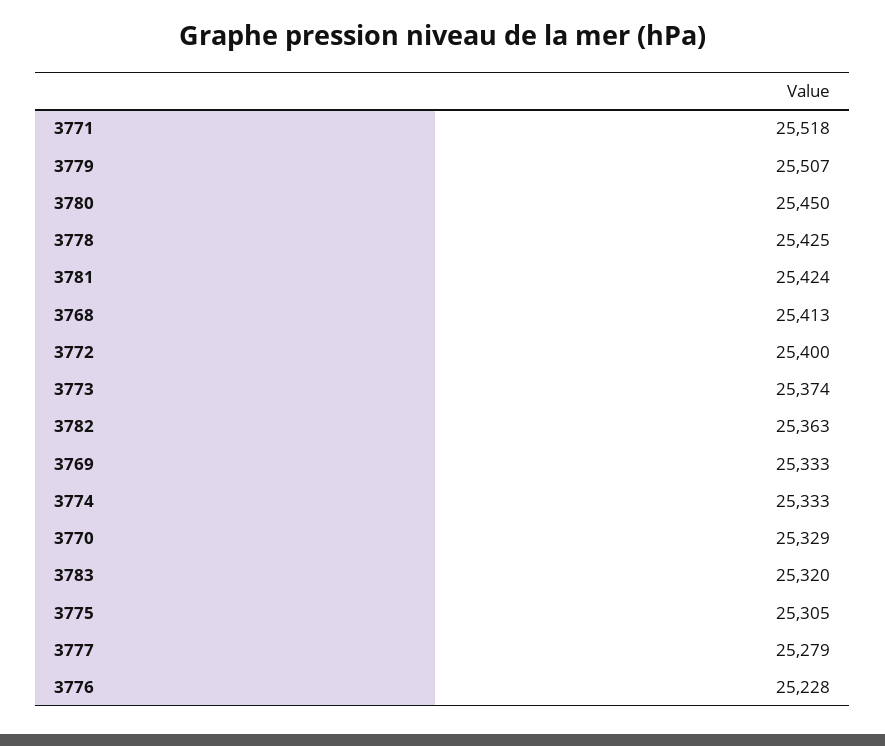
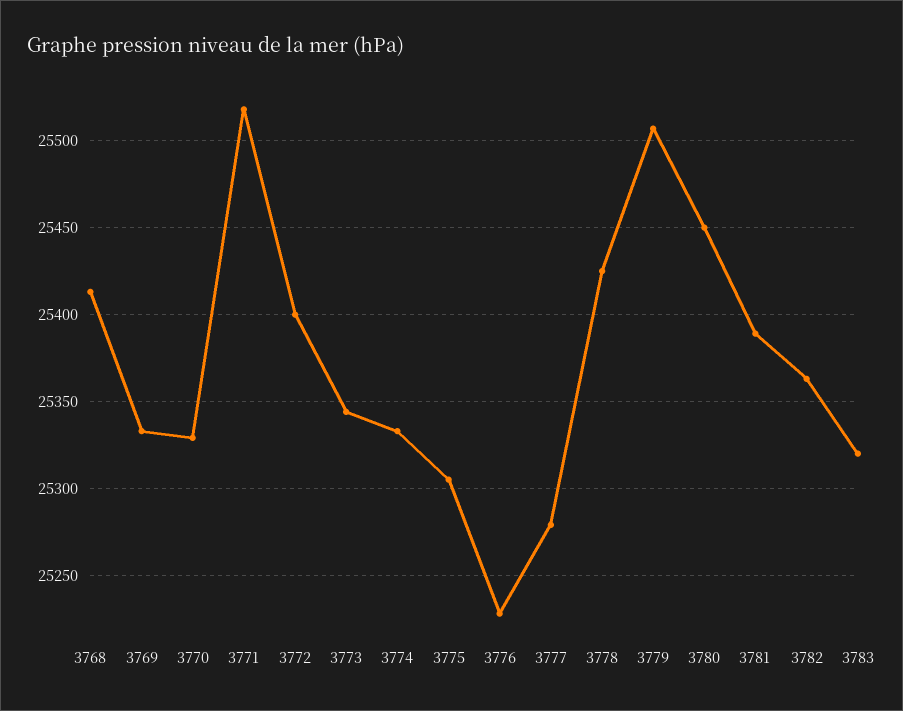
3781: 25424 -> 25390
3773: 25374 -> 25345

